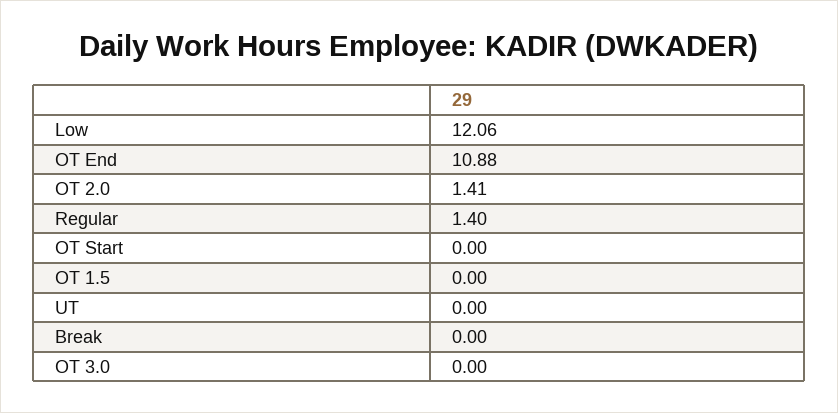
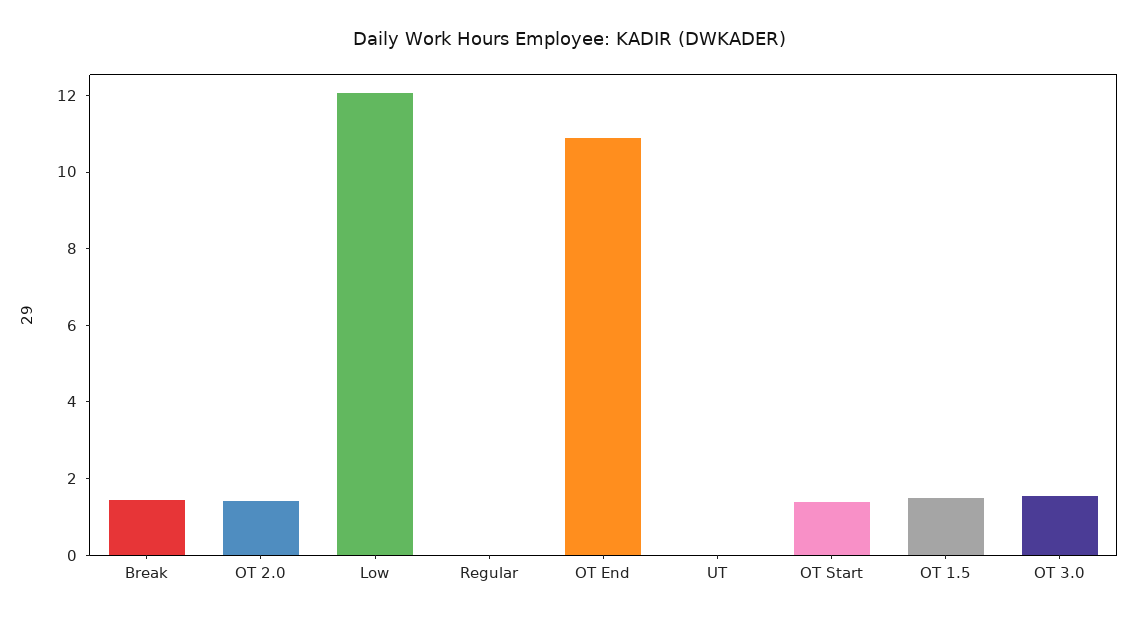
Regular: 1.4 -> 0
OT Start: 0 -> 1.5
OT 1.5: 0 -> 1.5
Break: 0 -> 1.5
OT 3.0: 0 -> 1.5

